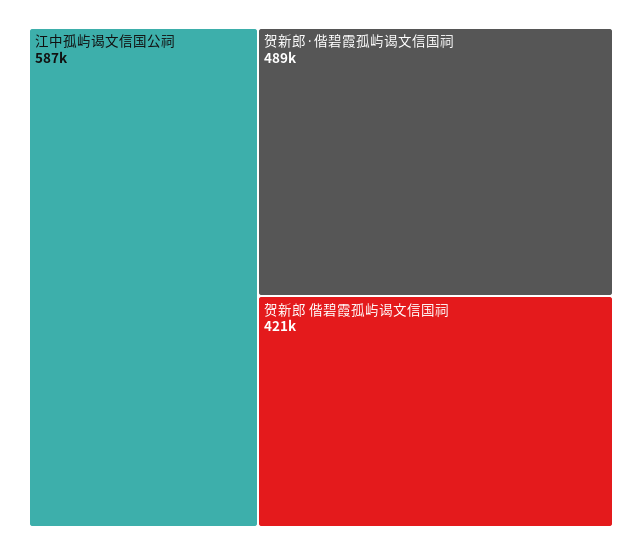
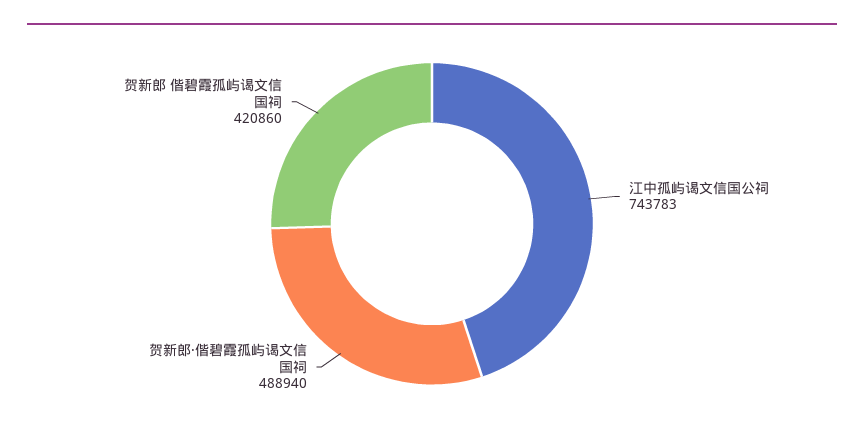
江中孤屿谒文信国公祠: 587000 -> 743783

